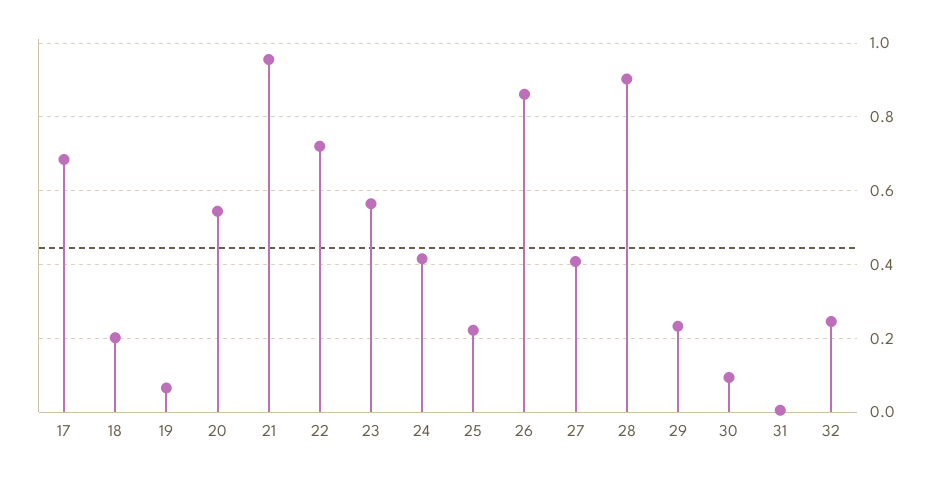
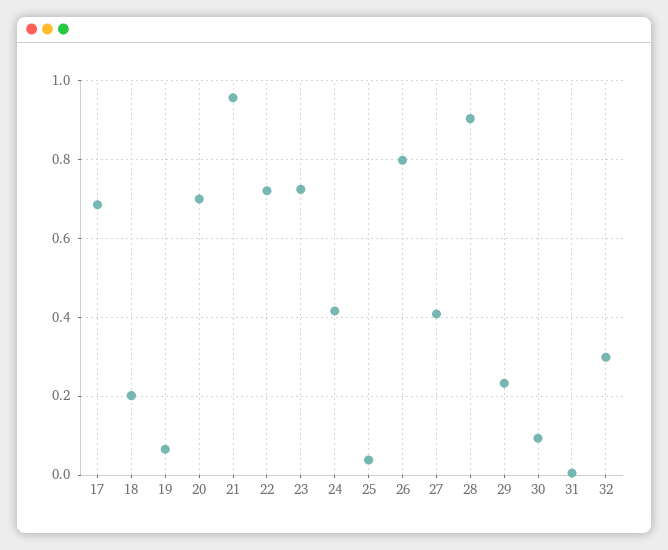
20: 0.54 -> 0.7
23: 0.56 -> 0.72
25: 0.22 -> 0.04
26: 0.86 -> 0.8
32: 0.24 -> 0.3

